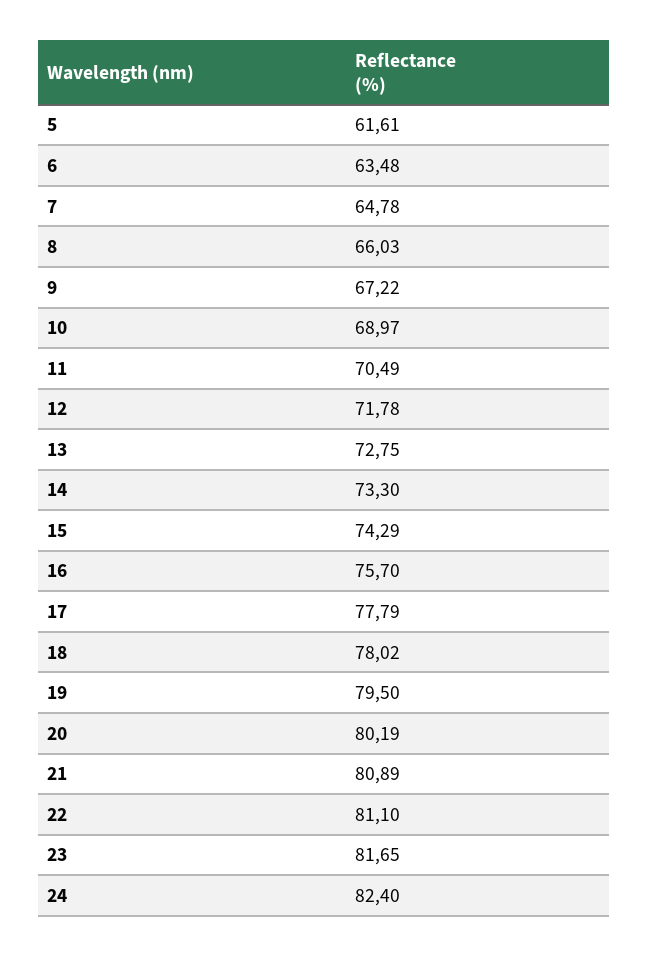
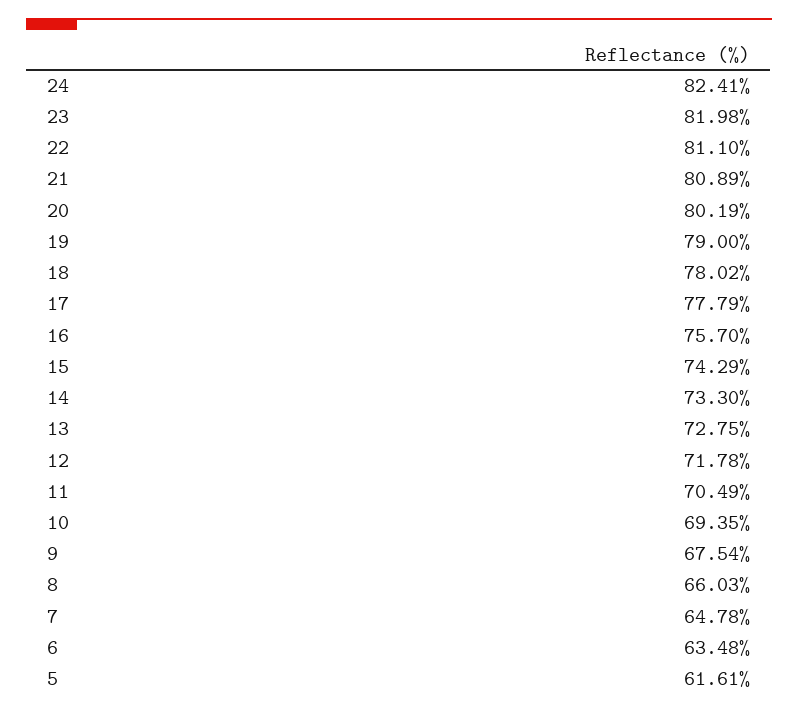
9: 67.22 -> 67.54
10: 68.97 -> 69.35
19: 79.5 -> 79
23: 81.65 -> 81.98
24: 82.4 -> 82.41

